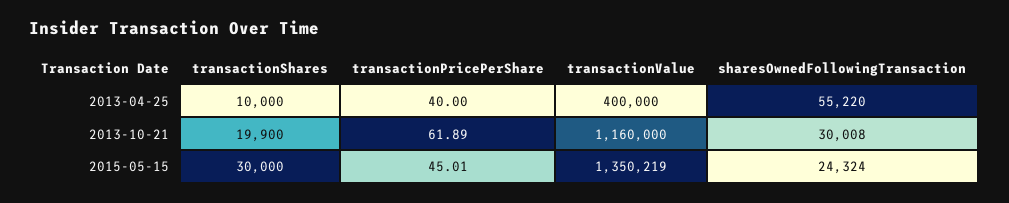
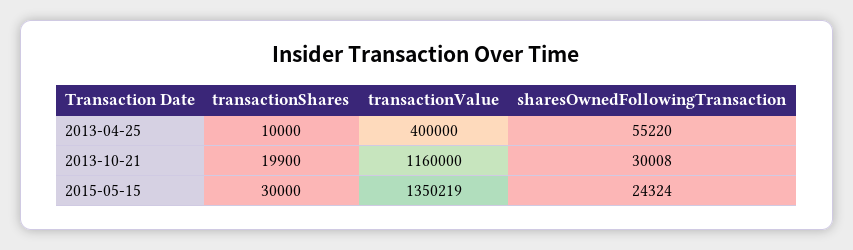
transactionPricePerShare, 2013-04-25: 40 -> none
transactionPricePerShare, 2013-10-21: 61.89 -> none
transactionPricePerShare, 2015-05-15: 45.01 -> none

